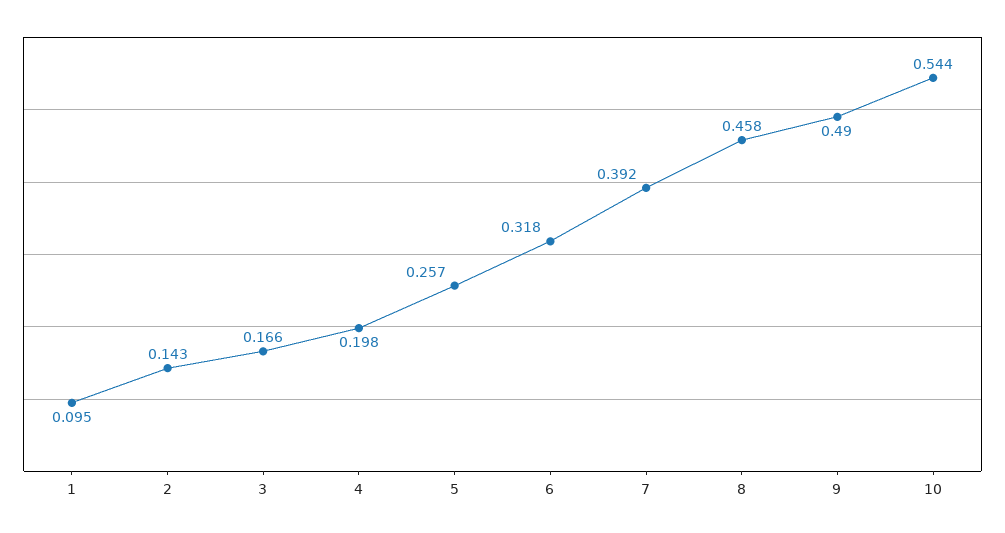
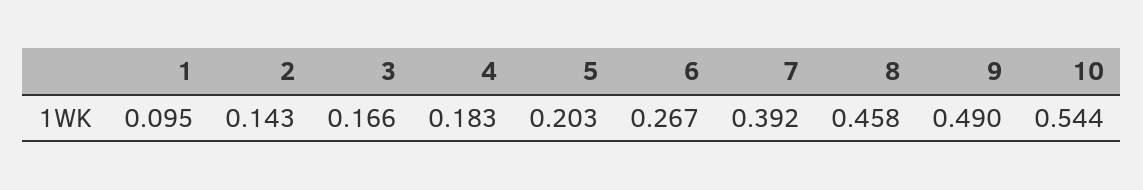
4: 0.198 -> 0.183
5: 0.257 -> 0.203
6: 0.318 -> 0.267

